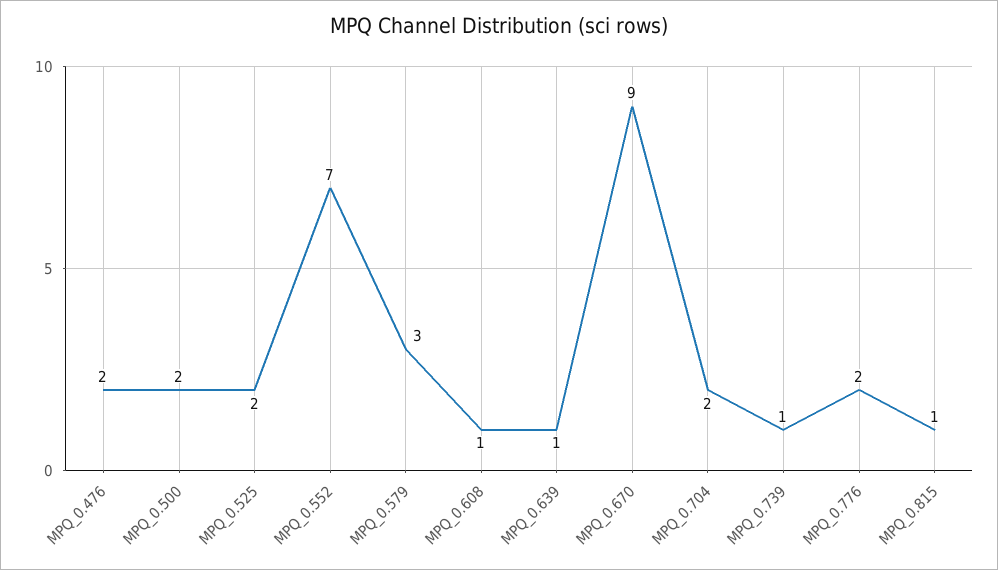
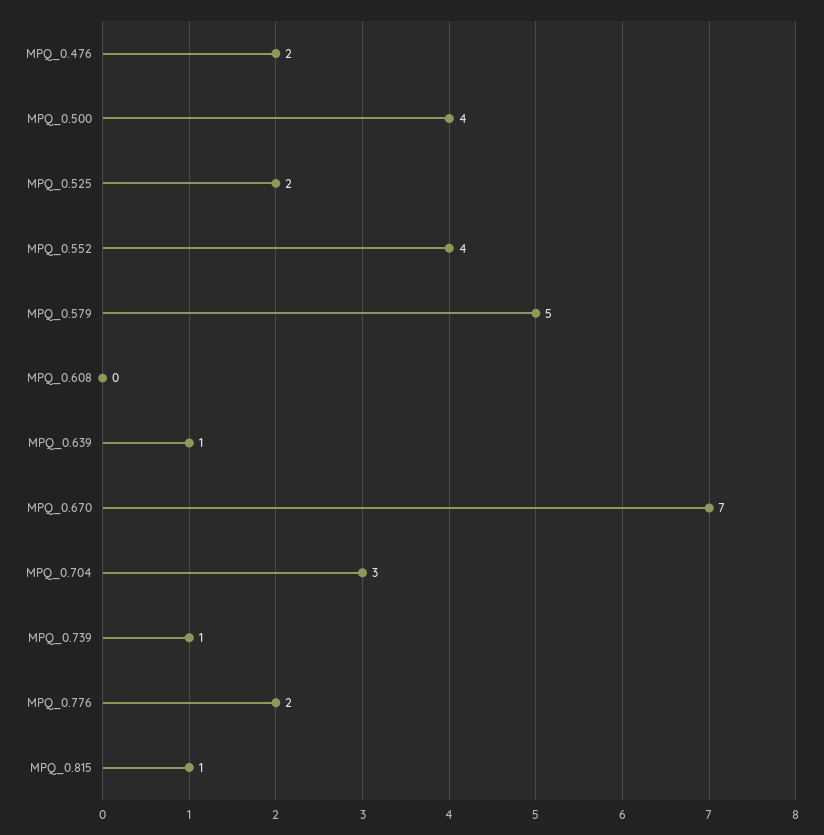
MPQ_0.500: 2 -> 4
MPQ_0.552: 7 -> 4
MPQ_0.579: 3 -> 5
MPQ_0.608: 1 -> 0
MPQ_0.670: 9 -> 7
MPQ_0.704: 2 -> 3

